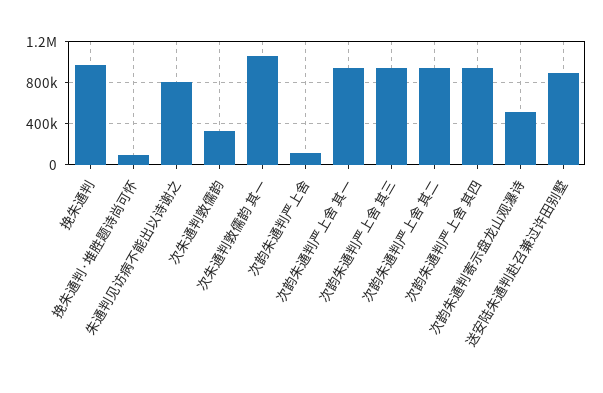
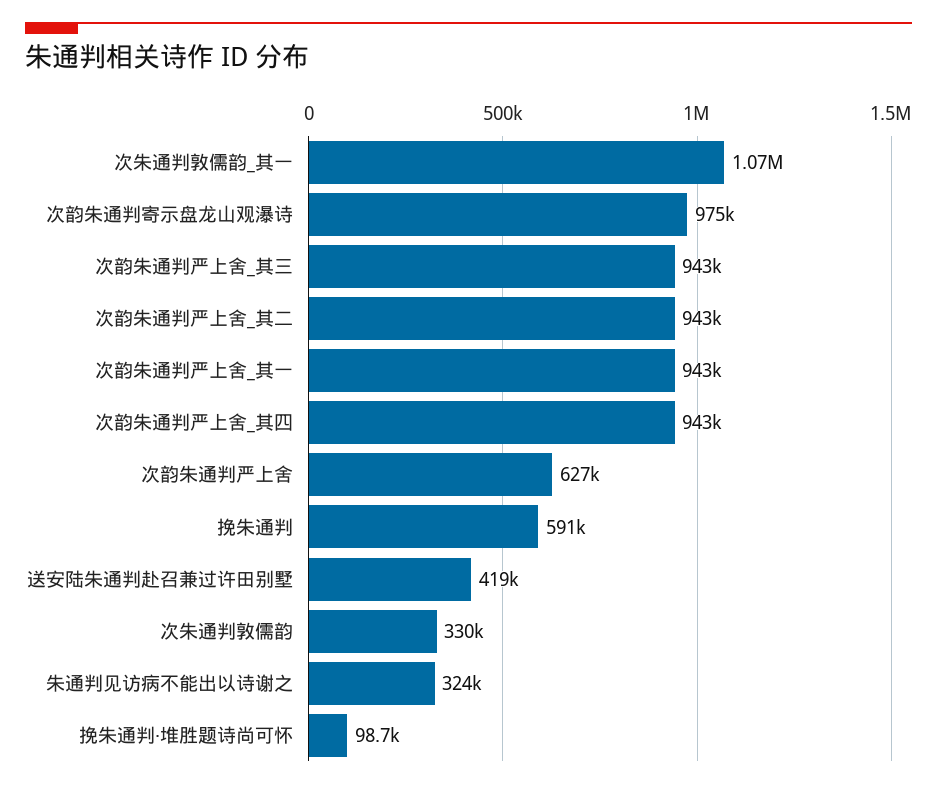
挽朱通判: 1000000 -> 591000
朱通判见访病不能出以诗谢之: 800000 -> 324000
次韵朱通判严上舍: 100000 -> 627000
次韵朱通判寄示盘龙山观瀑诗: 500000 -> 975000
送安陆朱通判赴召兼过许田别墅: 900000 -> 419000

